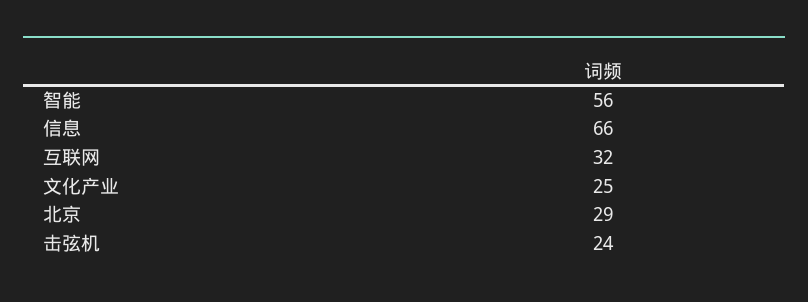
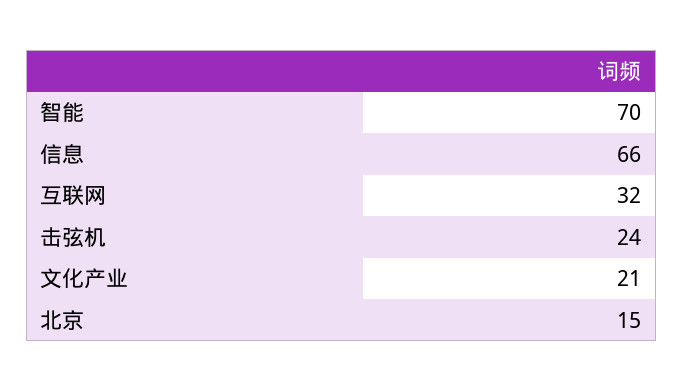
智能: 56 -> 70
文化产业: 25 -> 21
北京: 29 -> 15

